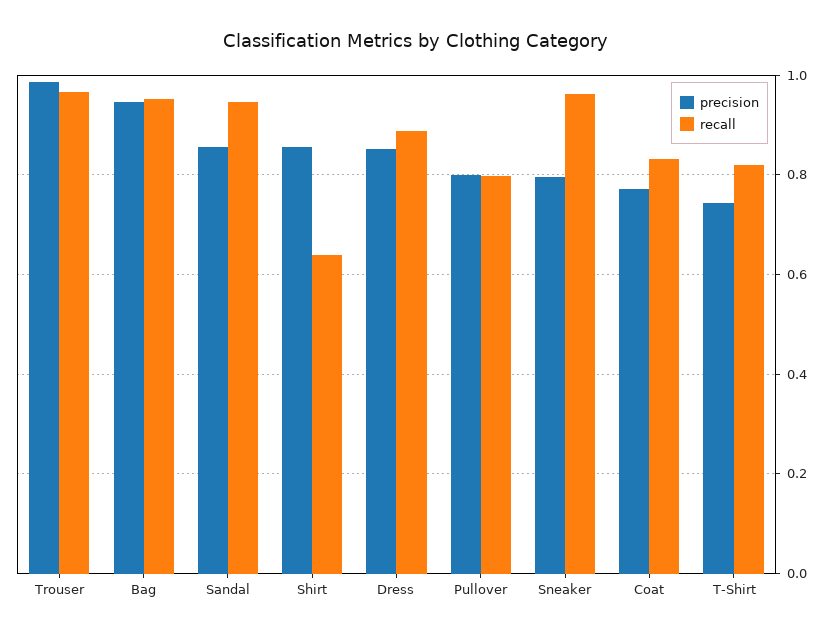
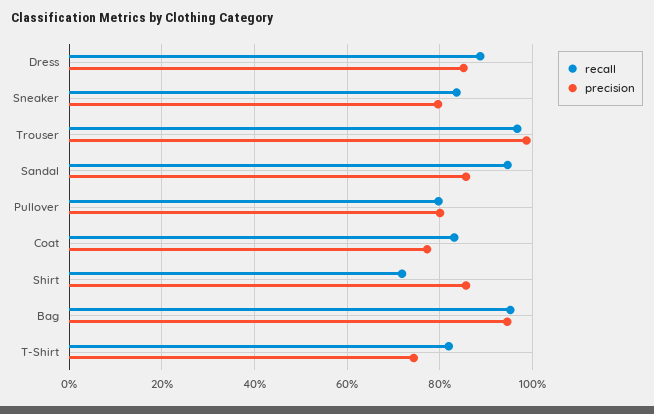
recall, Shirt: 0.64 -> 0.72
recall, Sneaker: 0.96 -> 0.84

